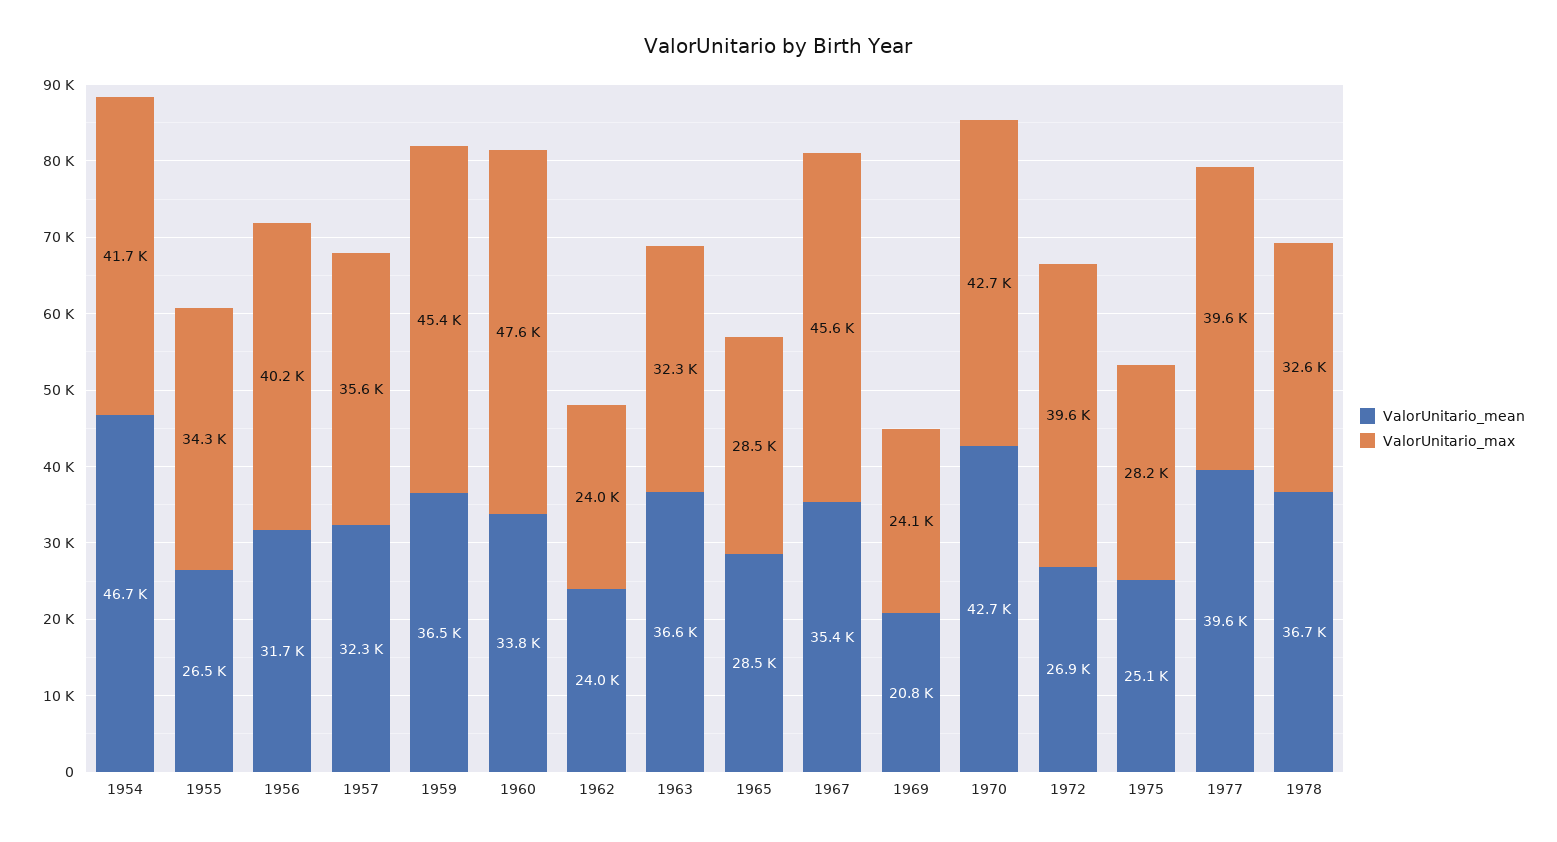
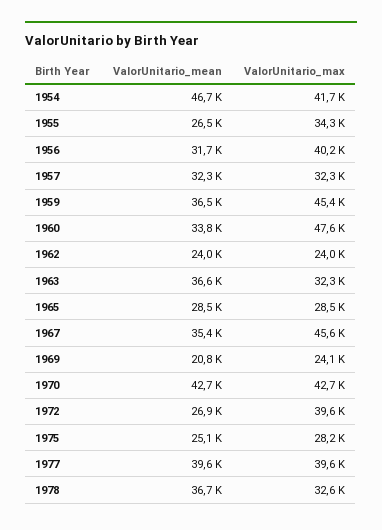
ValorUnitario_max, 1957: 35600 -> 32300

